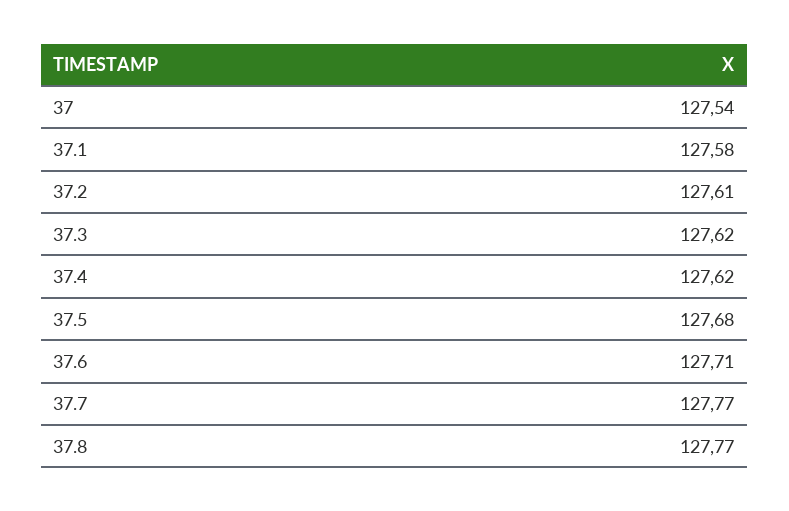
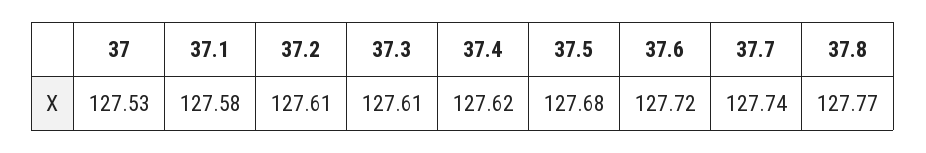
37: 127.54 -> 127.53
37.3: 127.62 -> 127.61
37.6: 127.71 -> 127.72
37.7: 127.77 -> 127.74

